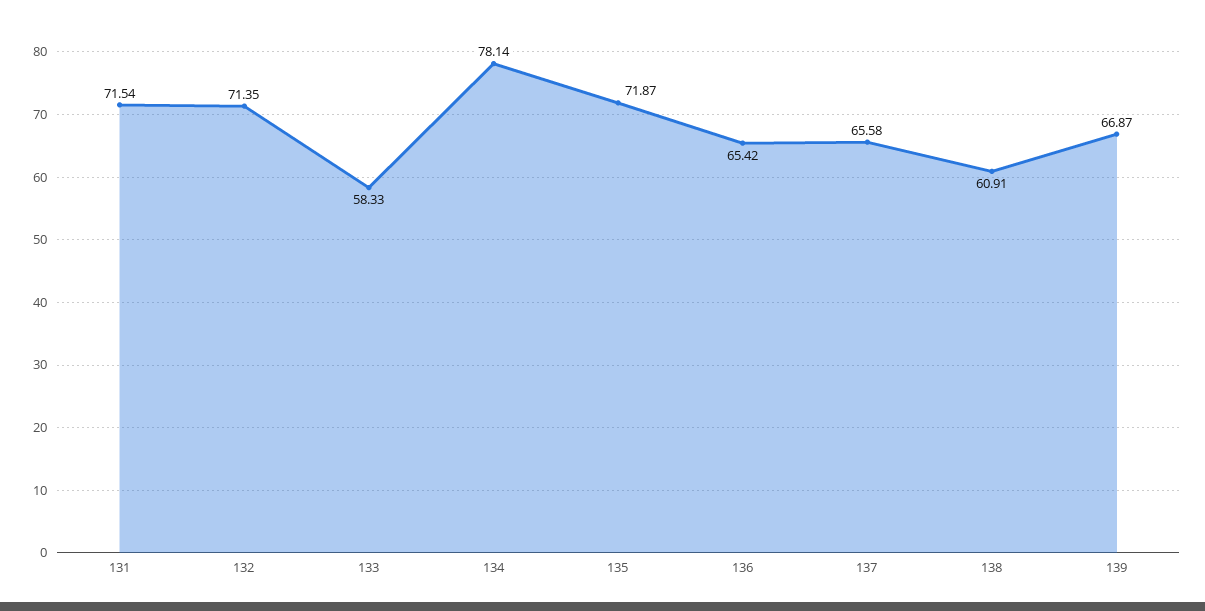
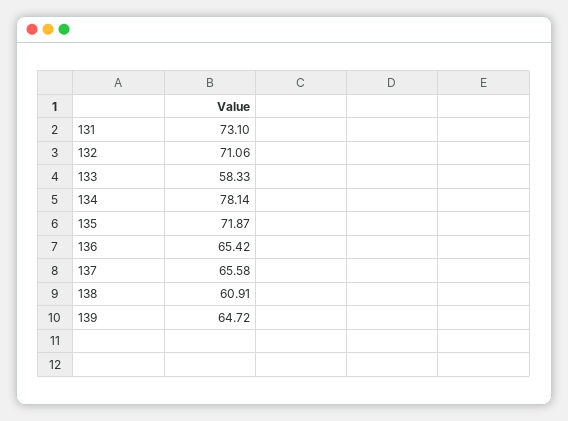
131: 71.54 -> 73.1
132: 71.35 -> 71.06
139: 66.87 -> 64.72

